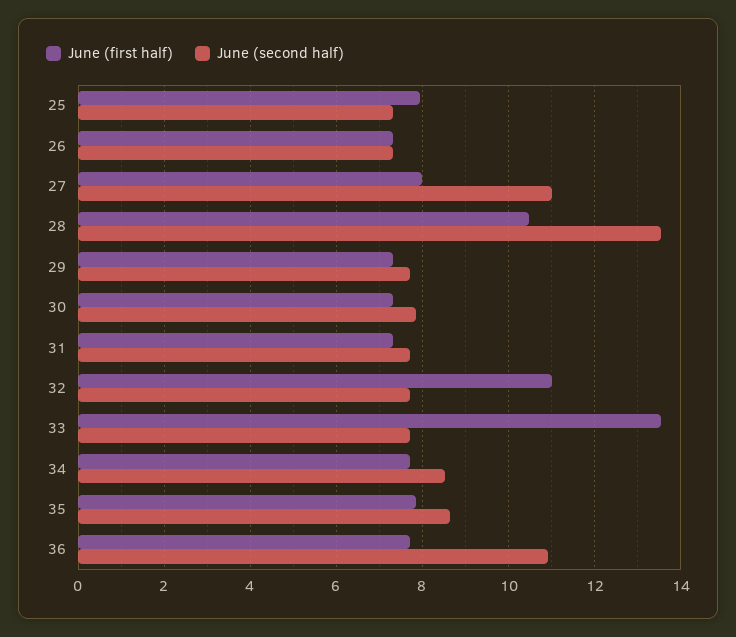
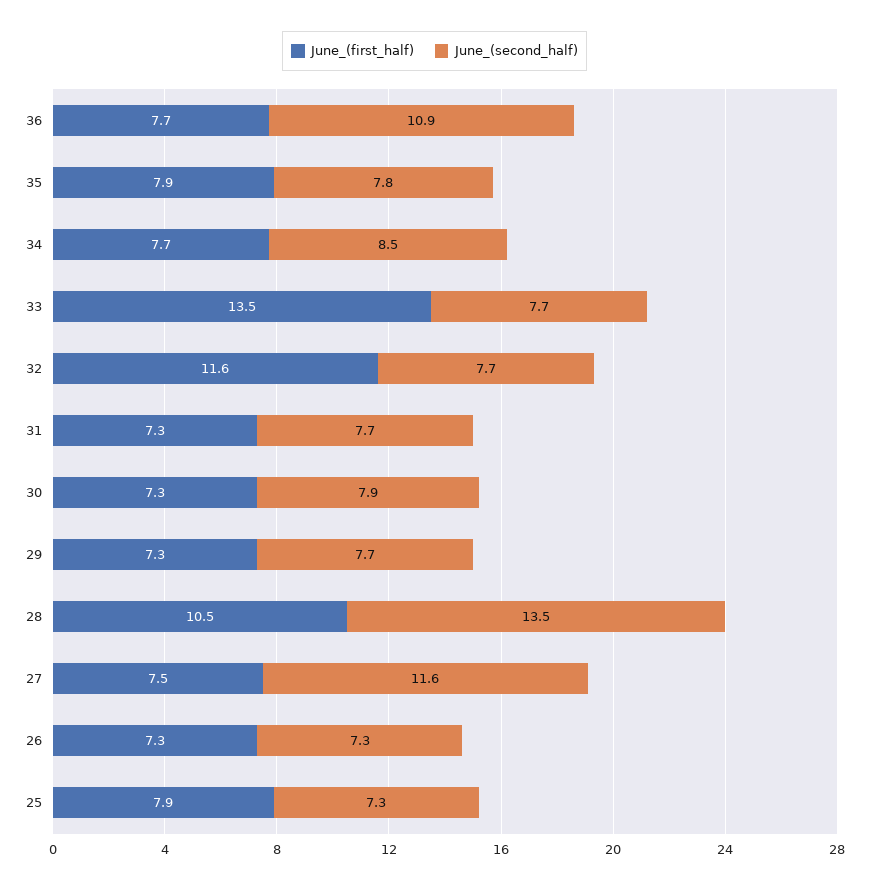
June (first half), 27: 8 -> 7.5
June (second half), 27: 11 -> 11.6
June (first half), 32: 11 -> 11.6
June (second half), 35: 8.6 -> 7.8

